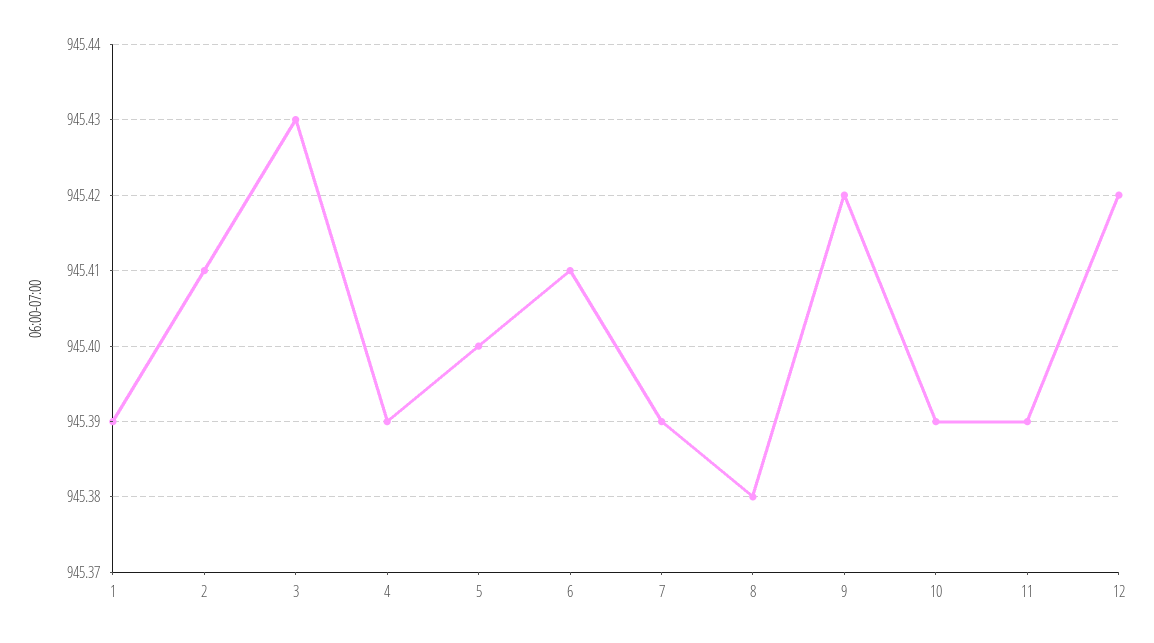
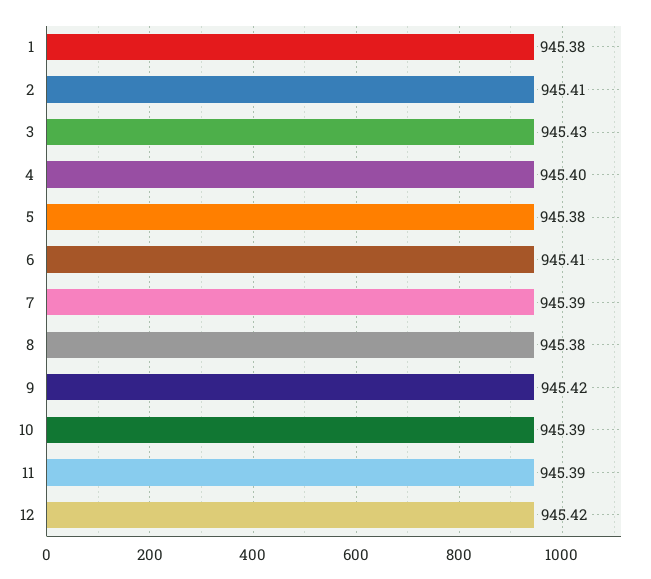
1: 945.39 -> 945.38
4: 945.39 -> 945.4
5: 945.4 -> 945.38

